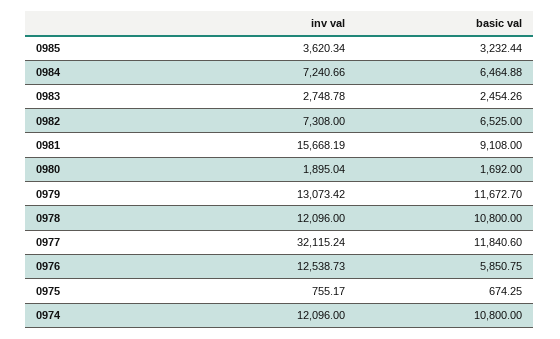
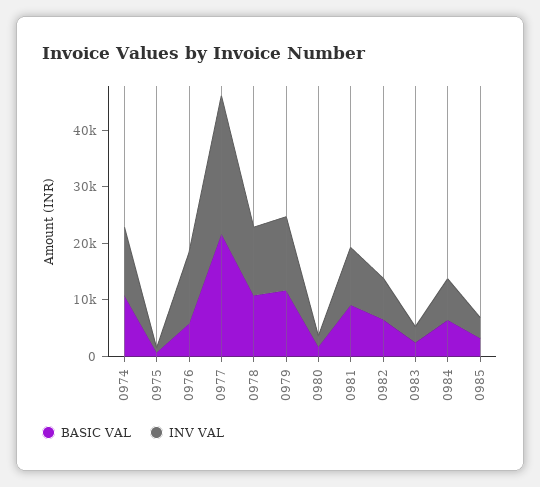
inv val, 0981: 15668.19 -> 10000
inv val, 0977: 32115.24 -> 24000
basic val, 0977: 11840.6 -> 22000

